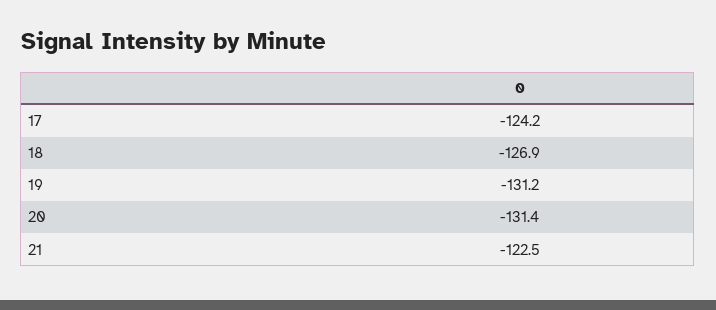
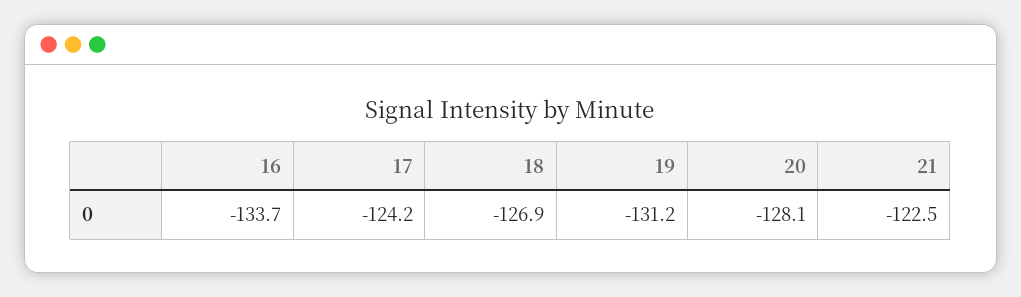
20: -131.4 -> -128.1
16: none -> -133.7

